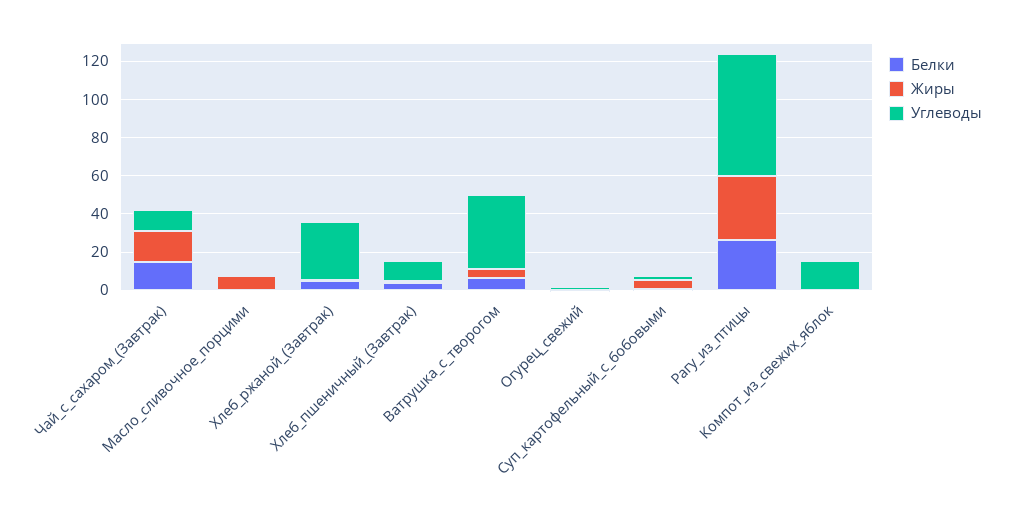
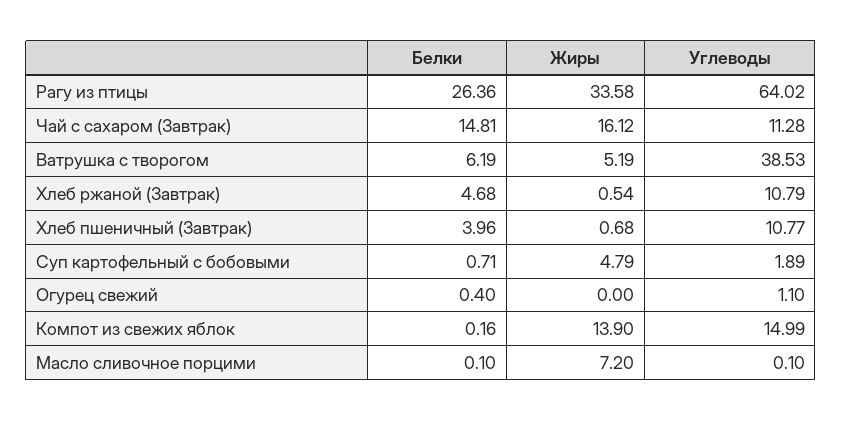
Углеводы, Хлеб_ржаной_(Завтрак): 30 -> 10.79
Жиры, Компот_из_свежих_яблок: 0 -> 13.9

